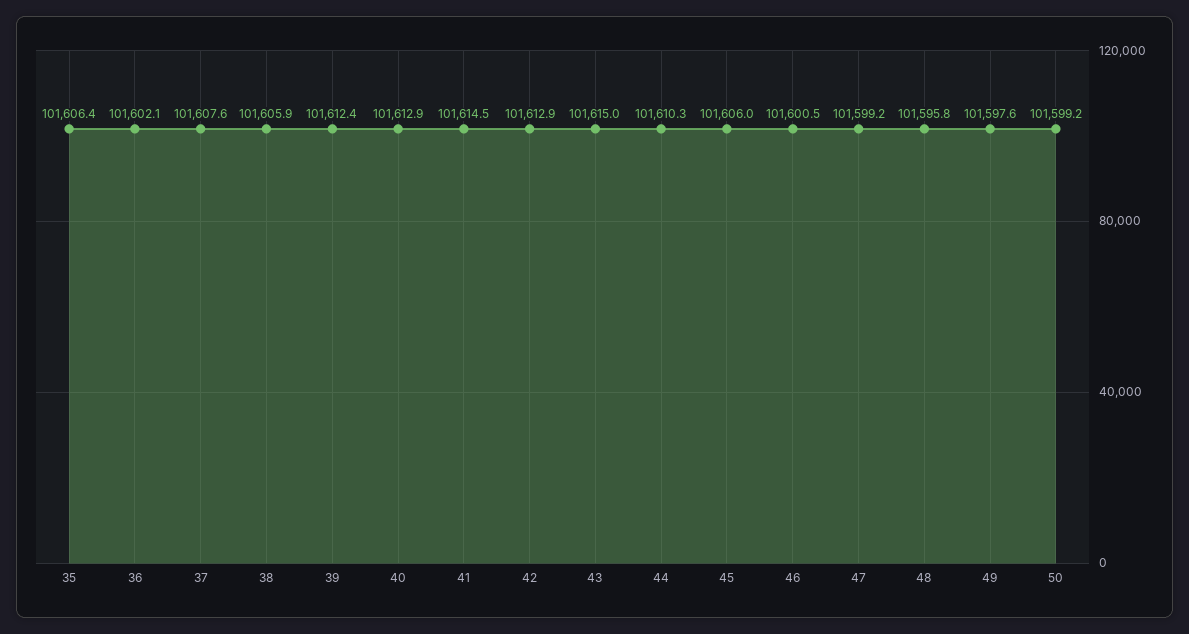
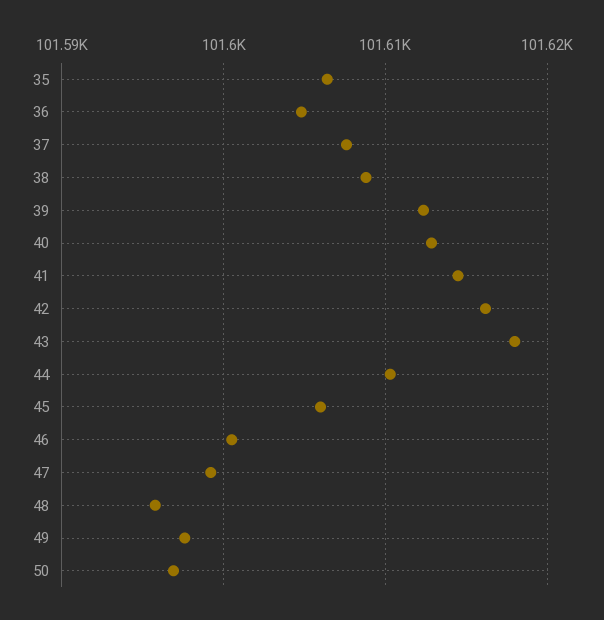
36: 101602.1 -> 101605
38: 101605.9 -> 101609
42: 101612.9 -> 101616
43: 101615 -> 101618
50: 101599.2 -> 101597

